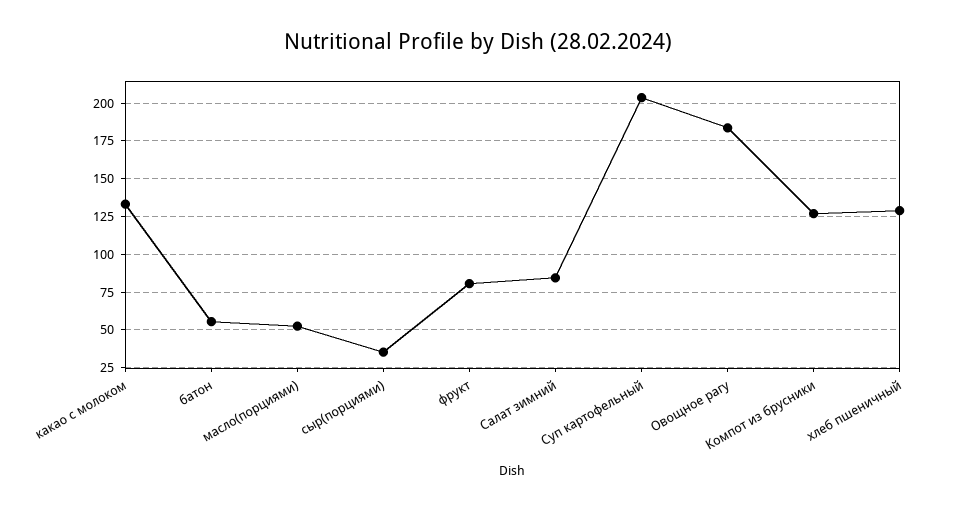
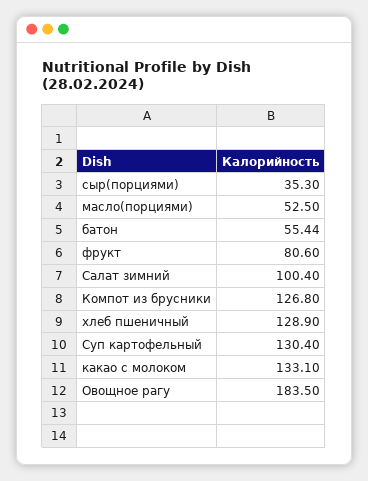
Салат зимний: 85 -> 100.4
Суп картофельный: 205 -> 130.4

